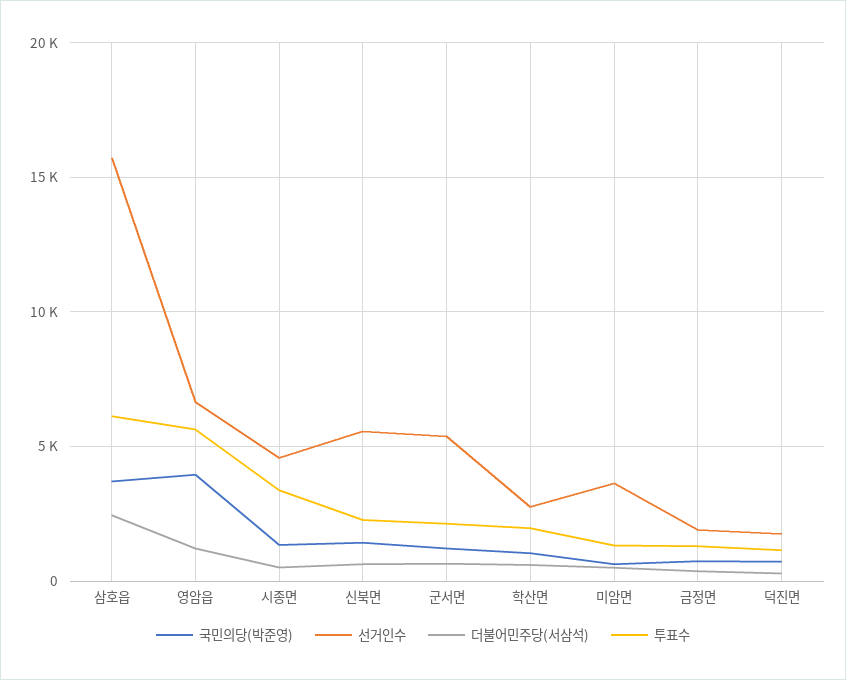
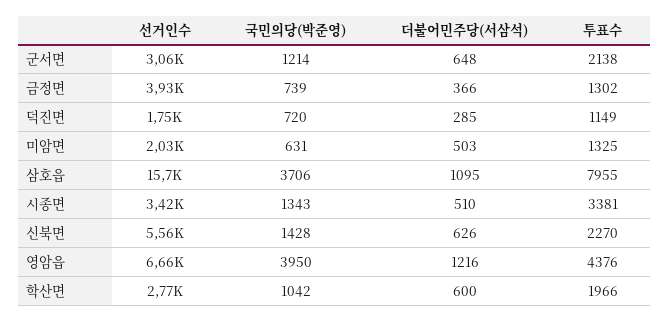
더불어민주당(서삼석), 삼호읍: 2500 -> 1095
투표수, 삼호읍: 6000 -> 7955
투표수, 영암읍: 5500 -> 4376
선거인수, 시종면: 4500 -> 3420
선거인수, 군서면: 5500 -> 3060
선거인수, 미암면: 3500 -> 2030
선거인수, 금정면: 2000 -> 3930

